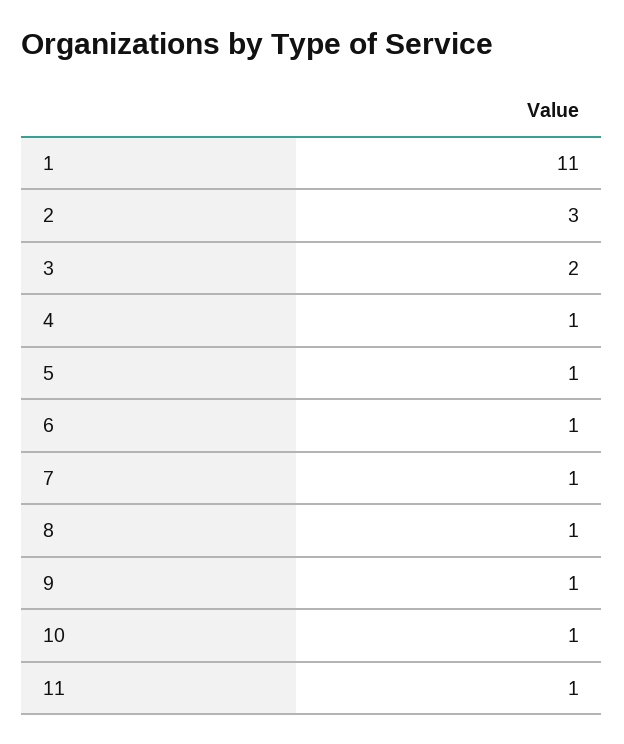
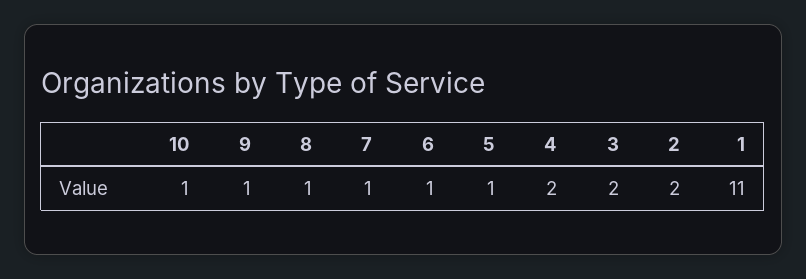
2: 3 -> 2
4: 1 -> 2
11: 1 -> none

